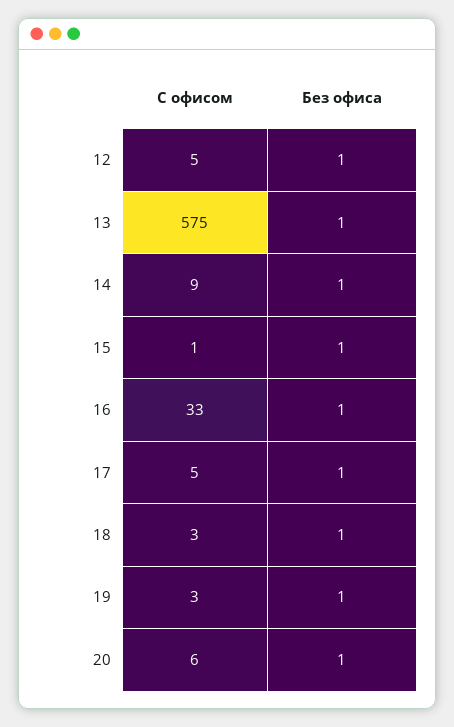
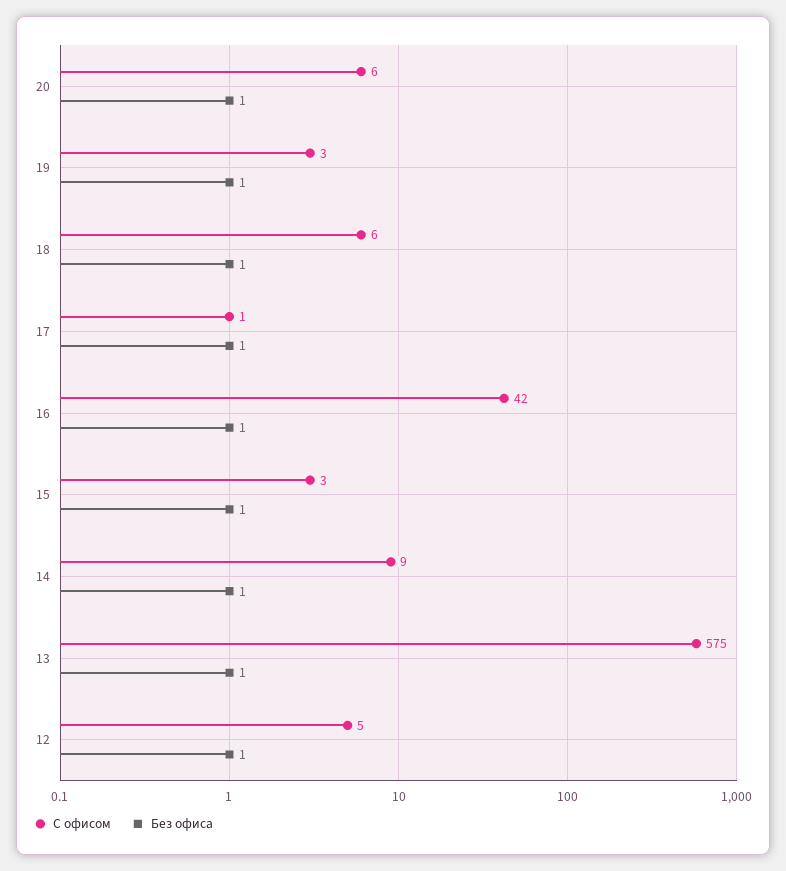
С офисом, 15: 1 -> 3
С офисом, 16: 33 -> 42
С офисом, 17: 5 -> 1
С офисом, 18: 3 -> 6

